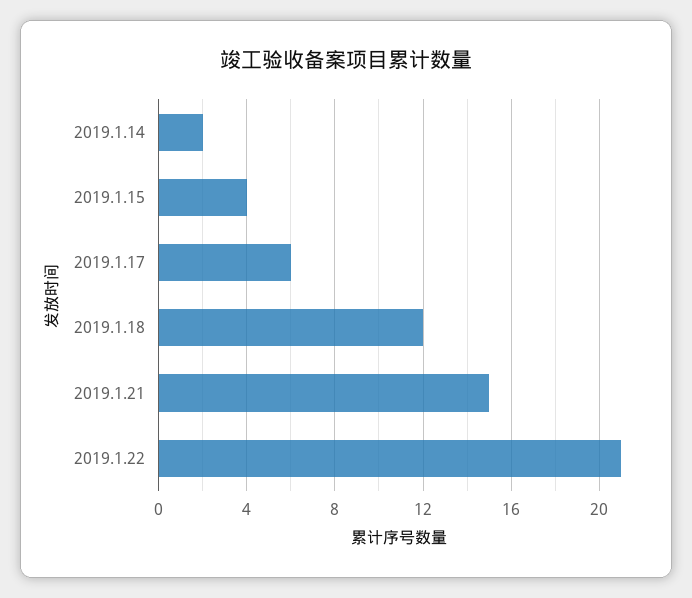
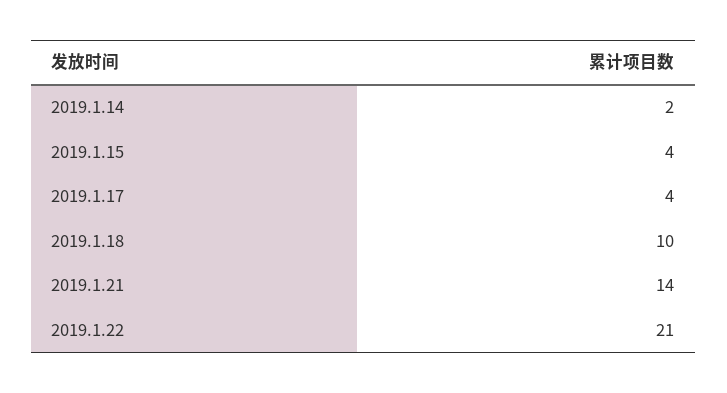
2019.1.17: 6 -> 4
2019.1.18: 12 -> 10
2019.1.21: 15 -> 14

